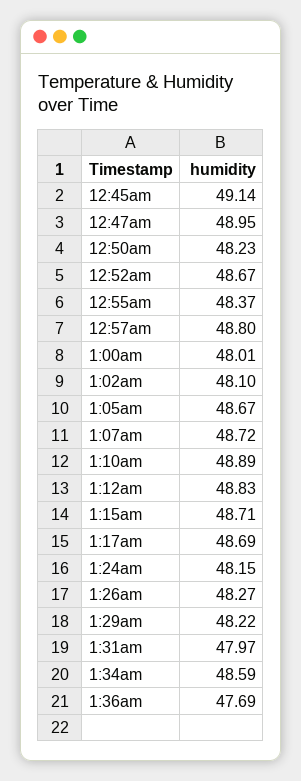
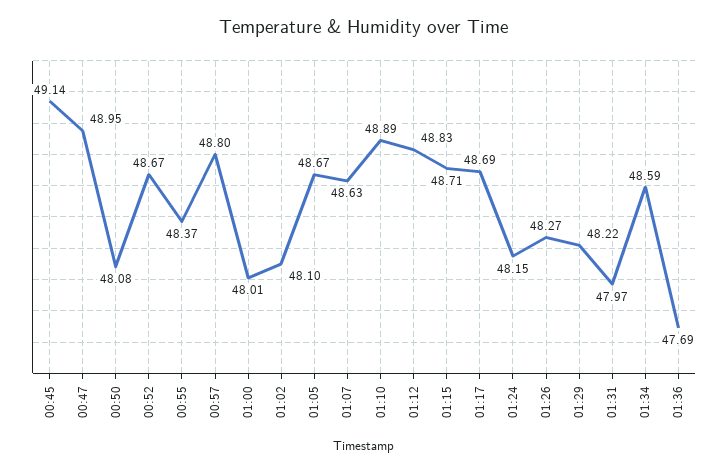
12:50am: 48.23 -> 48.08
1:07am: 48.72 -> 48.63

